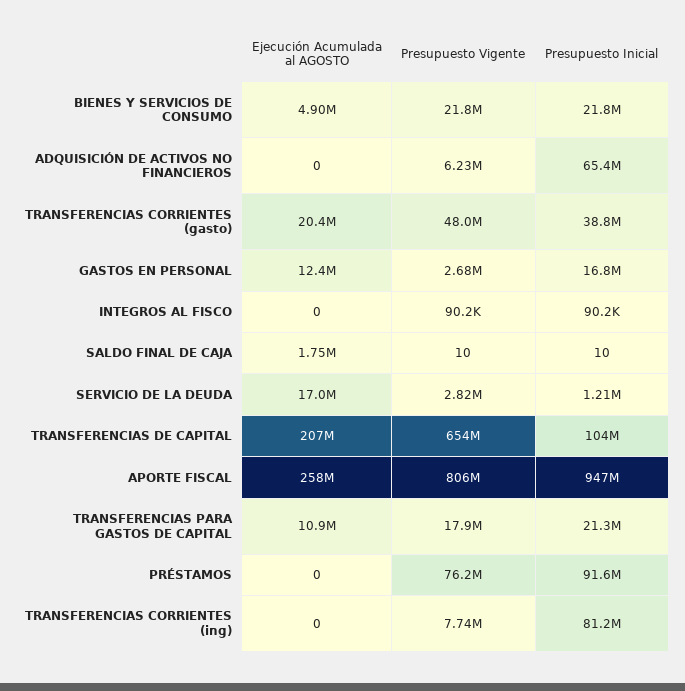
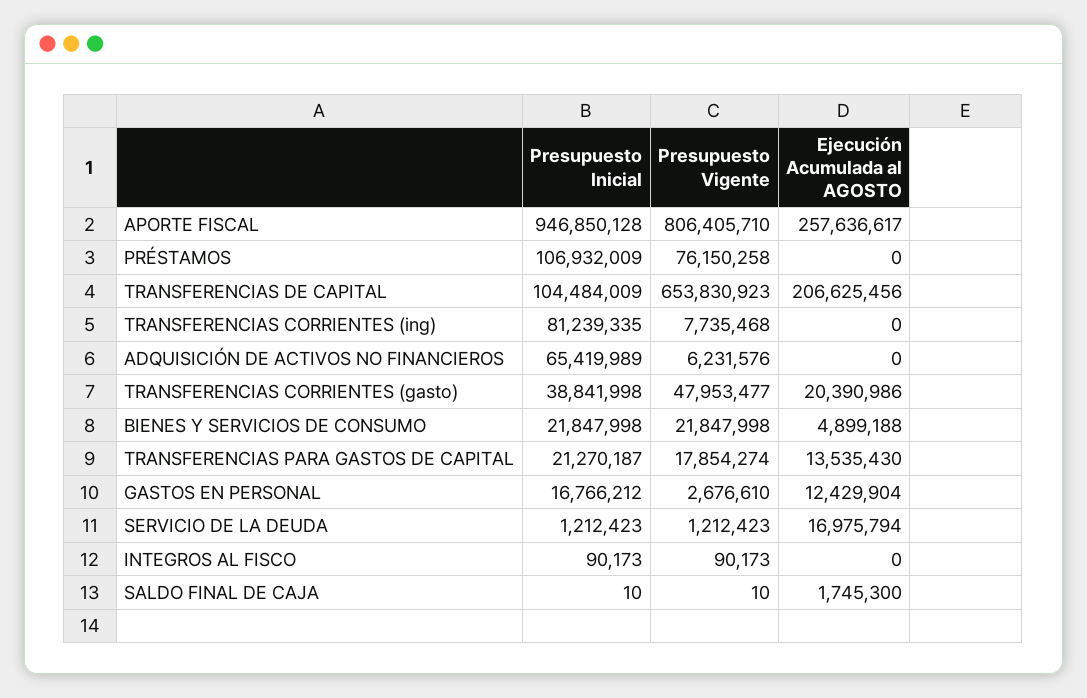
Presupuesto Vigente, SERVICIO DE LA DEUDA: 2820000 -> 1212423
Ejecución Acumulada al AGOSTO, TRANSFERENCIAS PARA GASTOS DE CAPITAL: 10900000 -> 13535430
Presupuesto Inicial, PRÉSTAMOS: 91600000 -> 106932009

